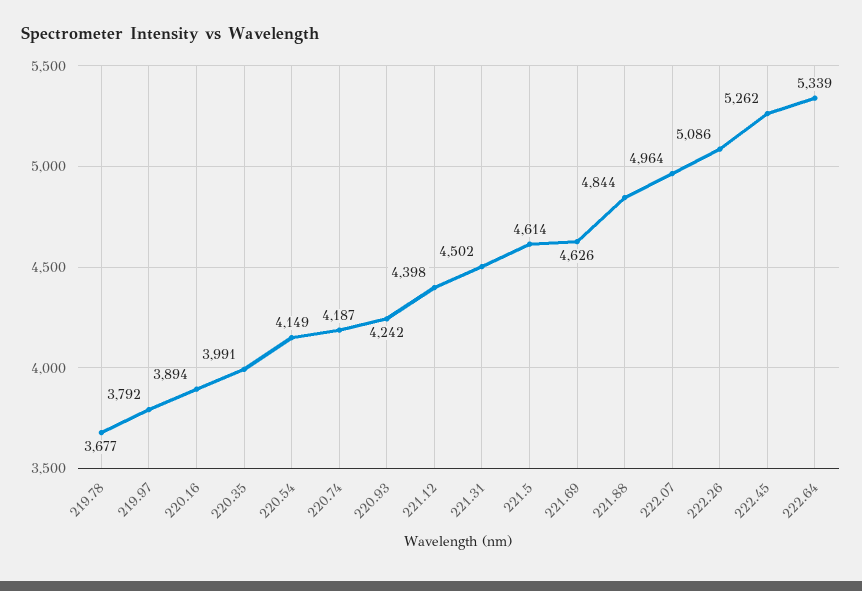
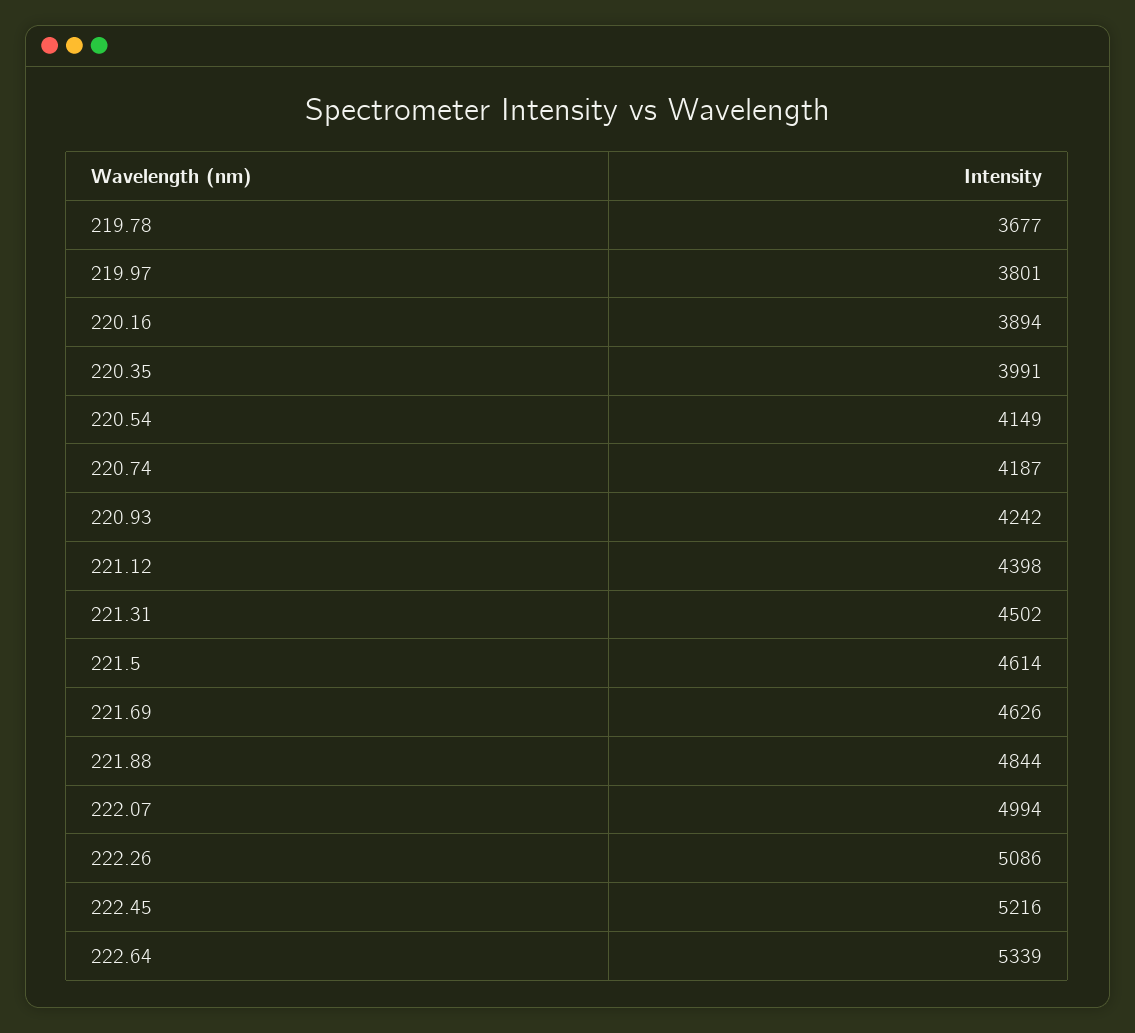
219.97: 3792 -> 3801
222.07: 4964 -> 4994
222.45: 5262 -> 5216

